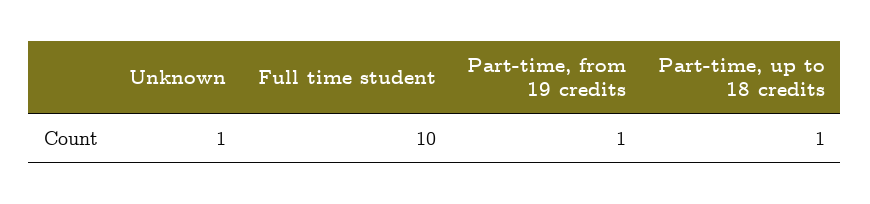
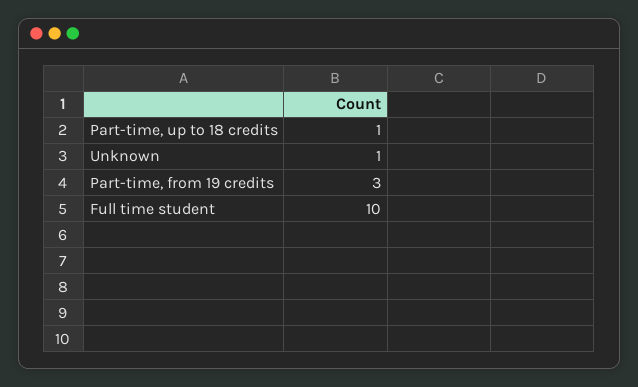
Part-time, from 19 credits: 1 -> 3

